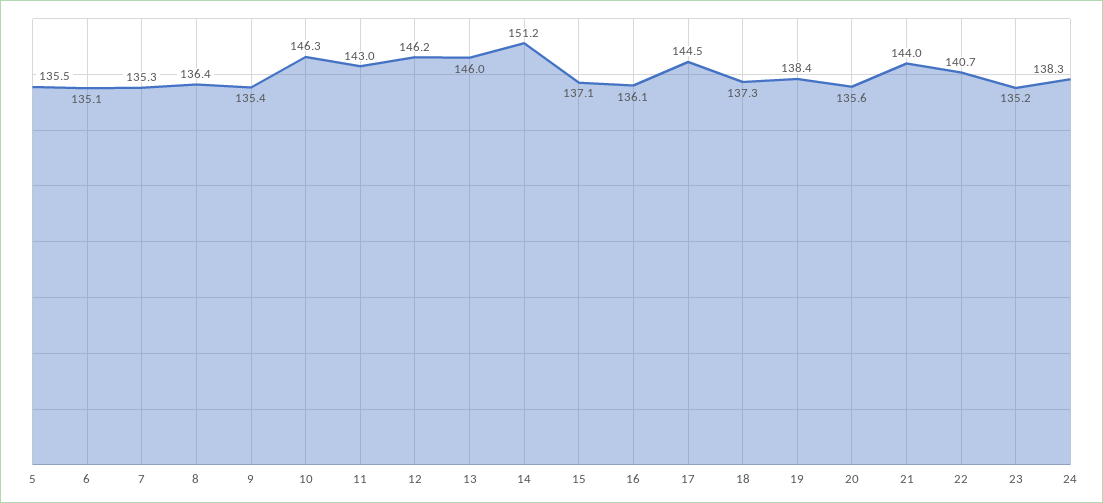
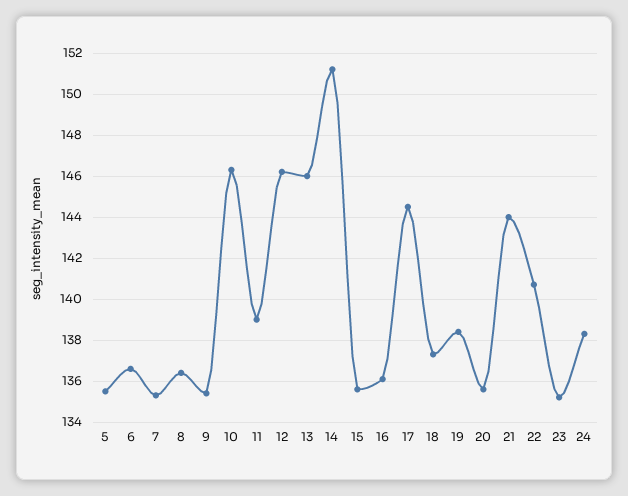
6: 135.1 -> 136.5
11: 143 -> 139
15: 137.1 -> 135.5

